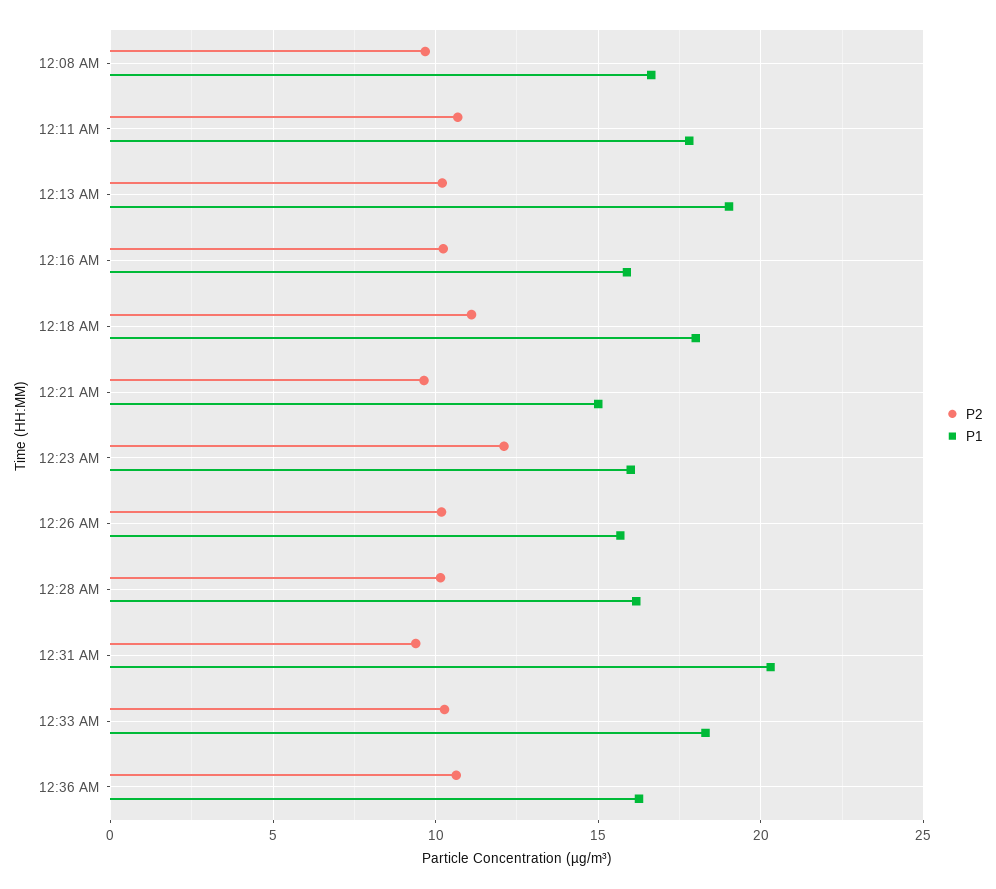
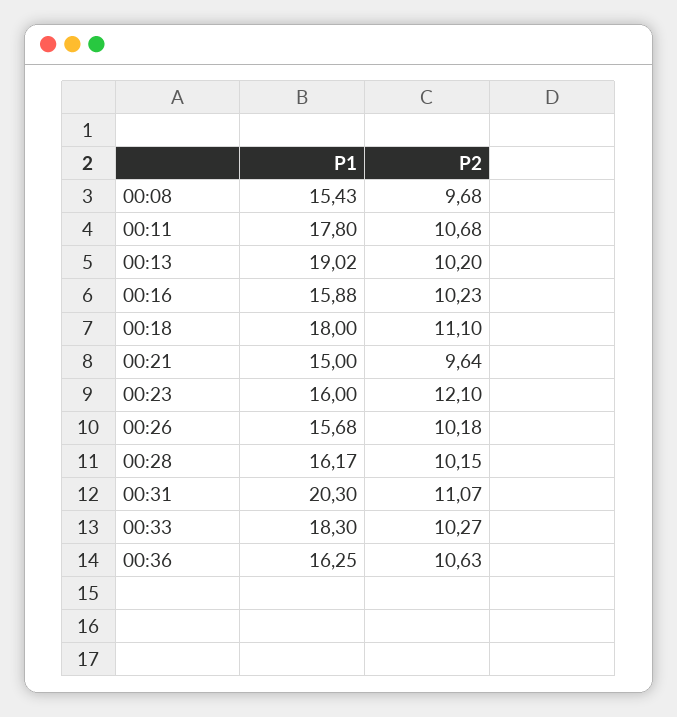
P1, 12:08 AM: 16.5 -> 15.43
P2, 12:31 AM: 9.5 -> 11.07

